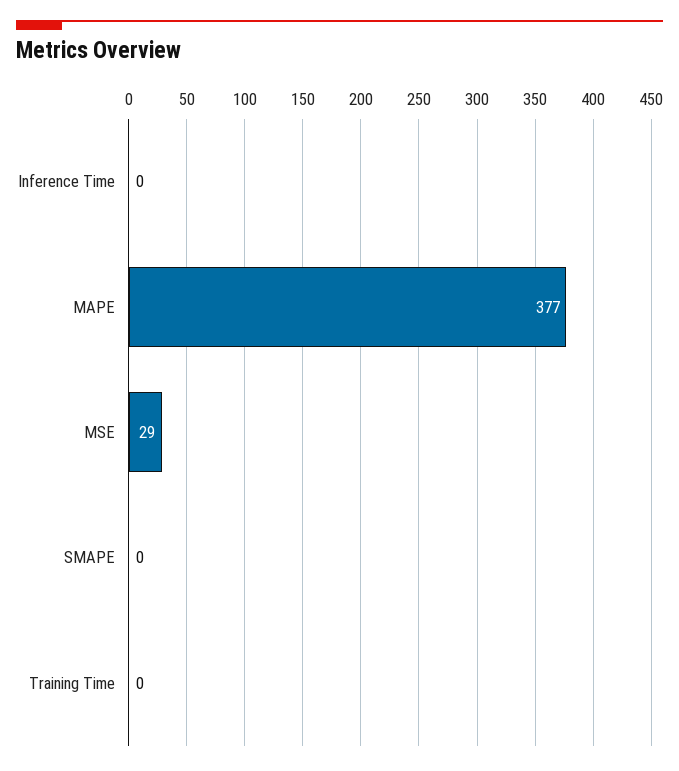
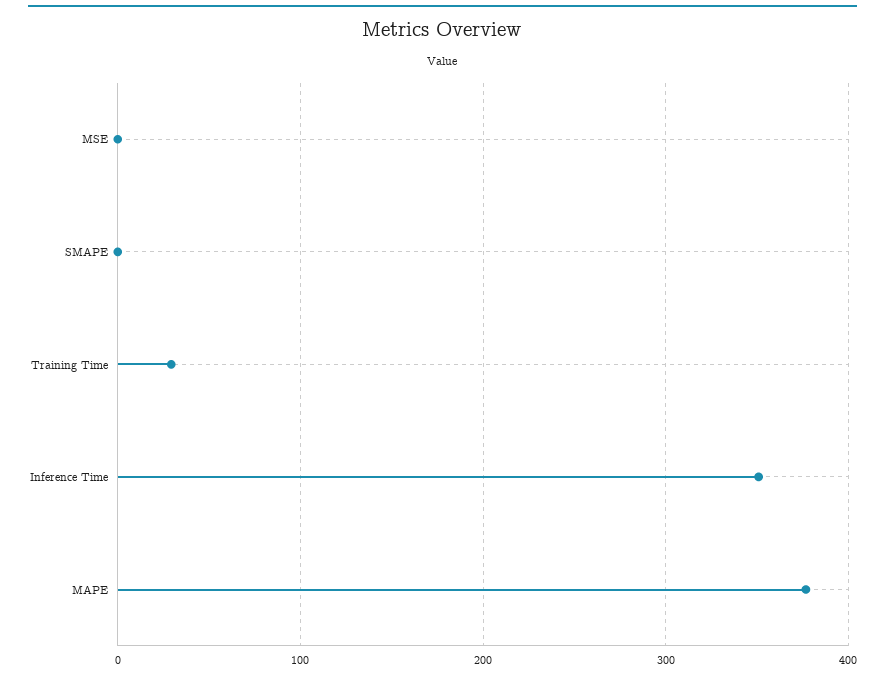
Inference Time: 0 -> 350
MSE: 29 -> 0
Training Time: 0 -> 30

